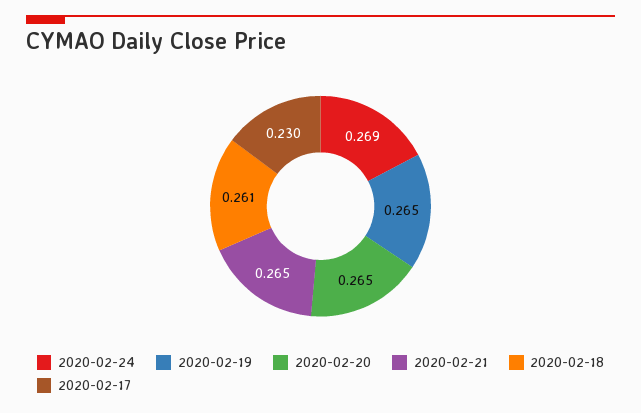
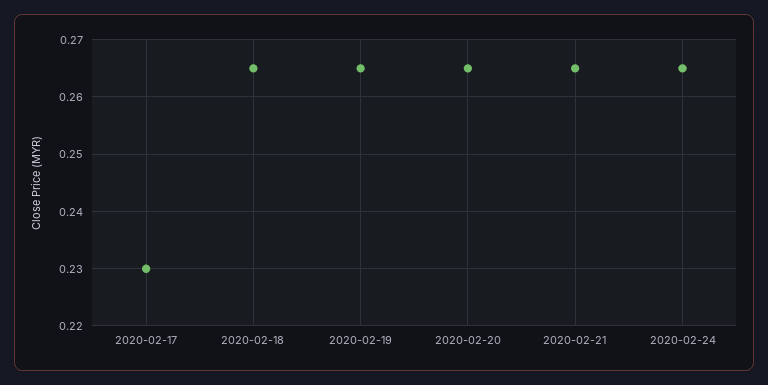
2020-02-24: 0.269 -> 0.265
2020-02-18: 0.261 -> 0.265

